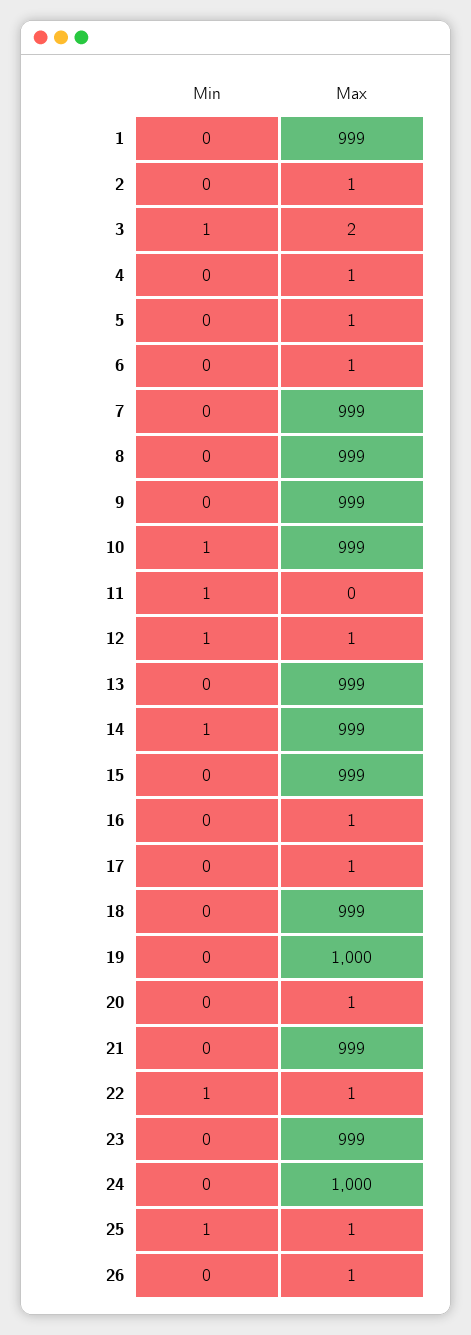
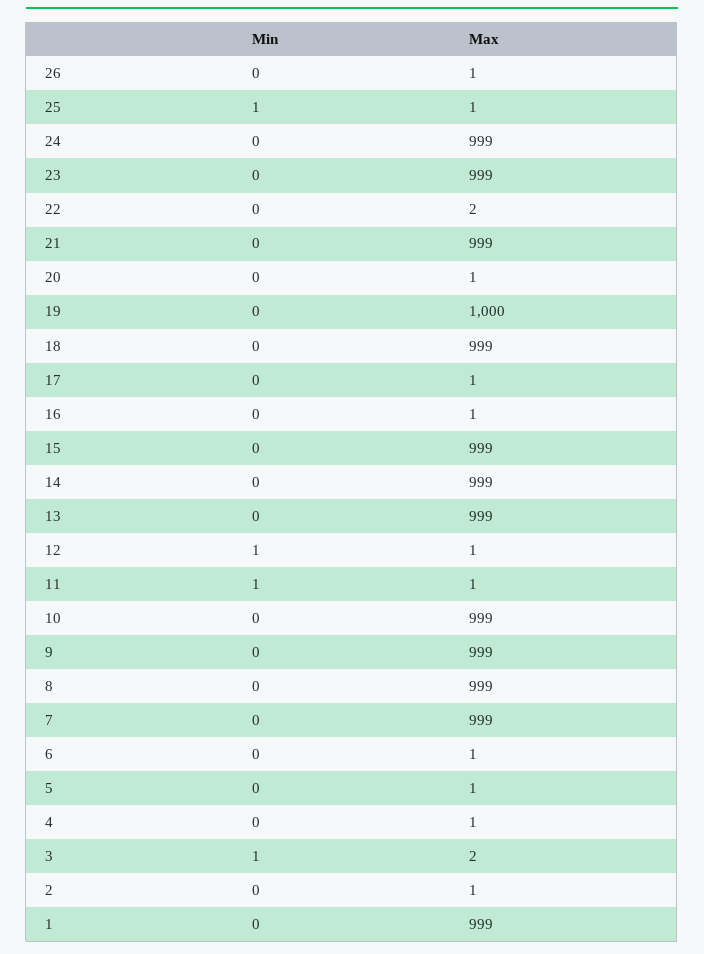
Min, 10: 1 -> 0
Max, 11: 0 -> 1
Min, 14: 1 -> 0
Min, 22: 1 -> 0
Max, 22: 1 -> 2
Max, 24: 1000 -> 999

